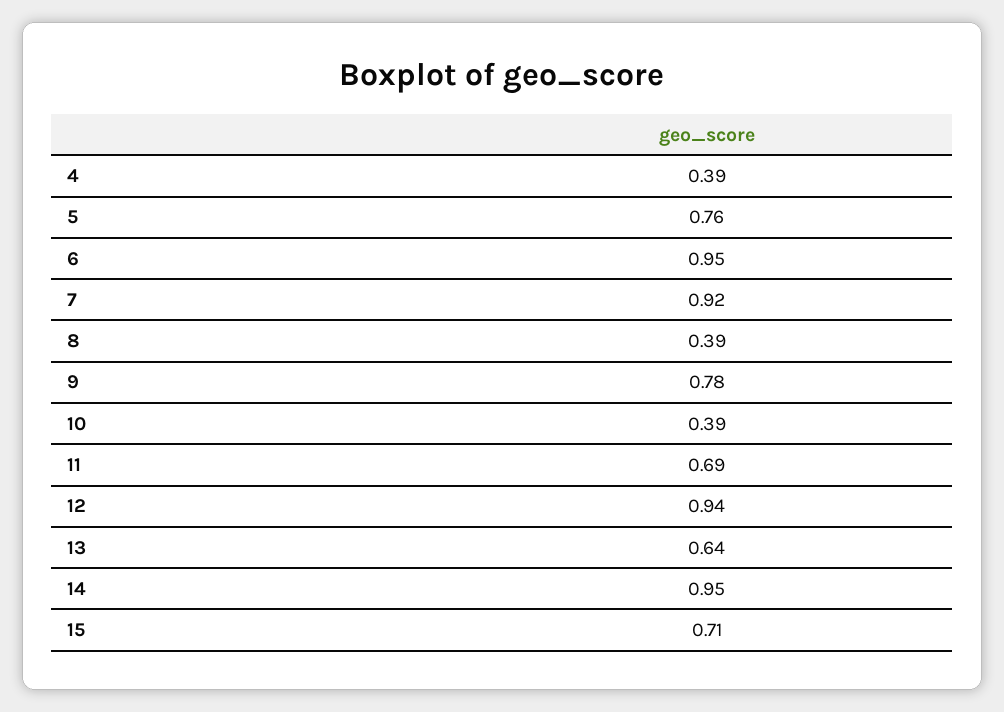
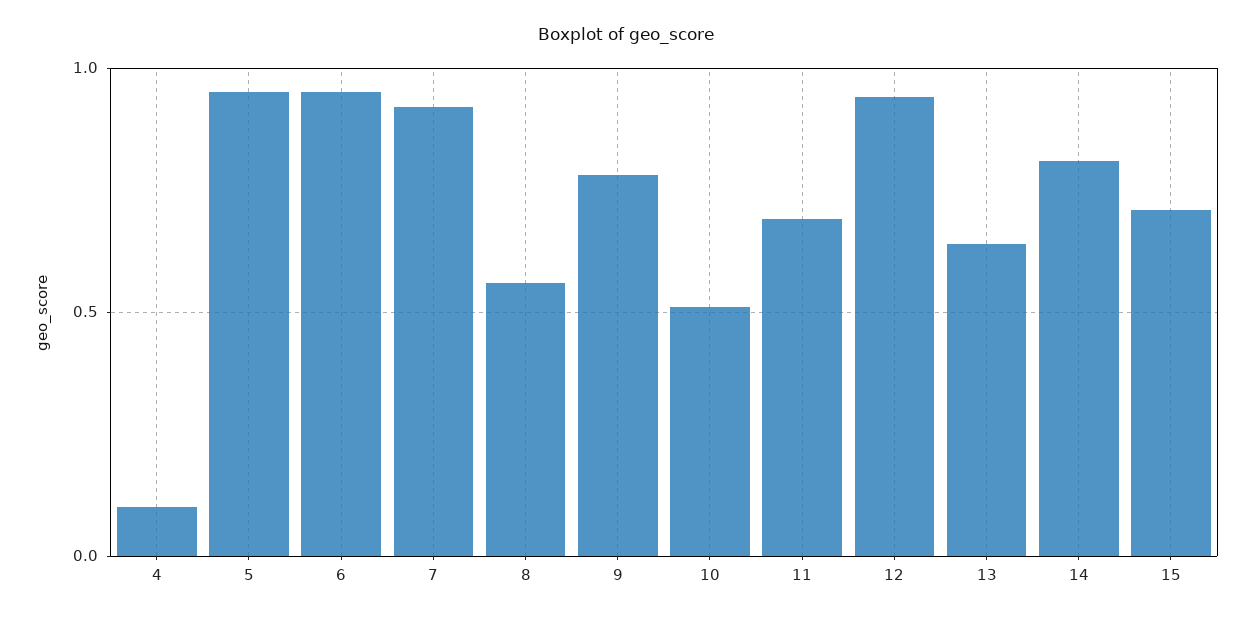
4: 0.39 -> 0.1
5: 0.76 -> 0.95
8: 0.39 -> 0.55
10: 0.39 -> 0.5
14: 0.95 -> 0.8

